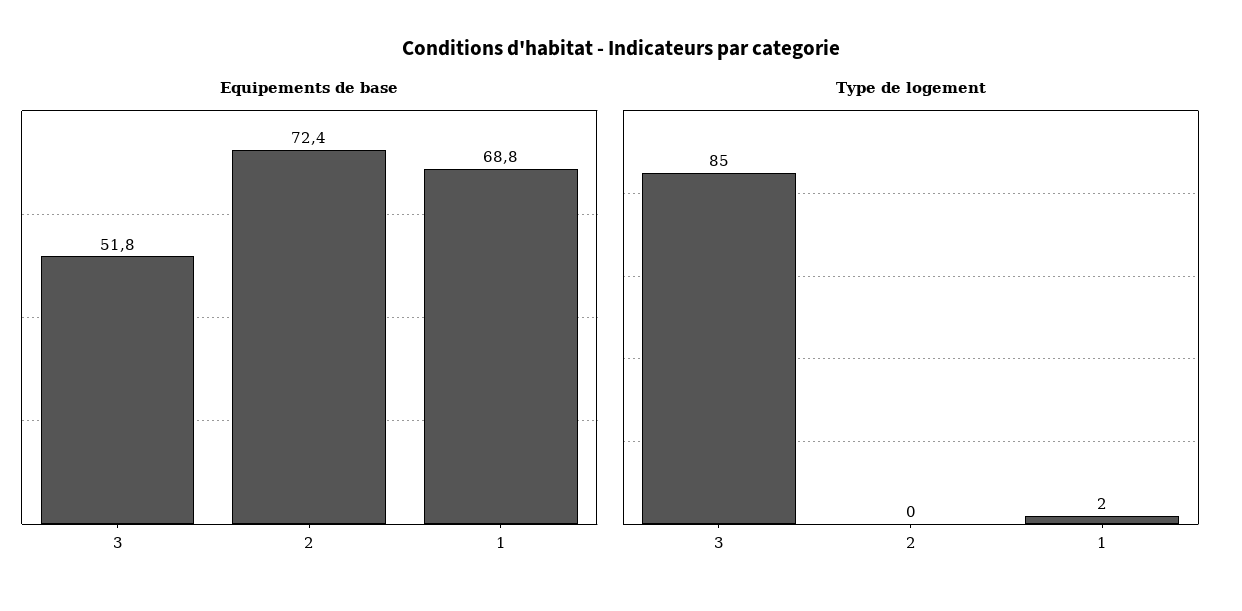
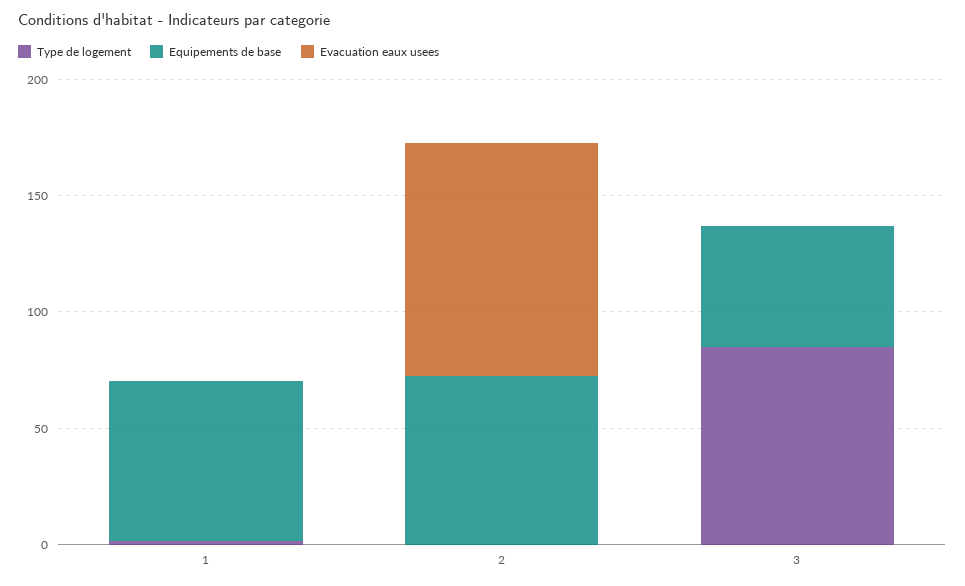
Evacuation eaux usees, 1: none -> 0
Evacuation eaux usees, 2: none -> 100
Evacuation eaux usees, 3: none -> 0

